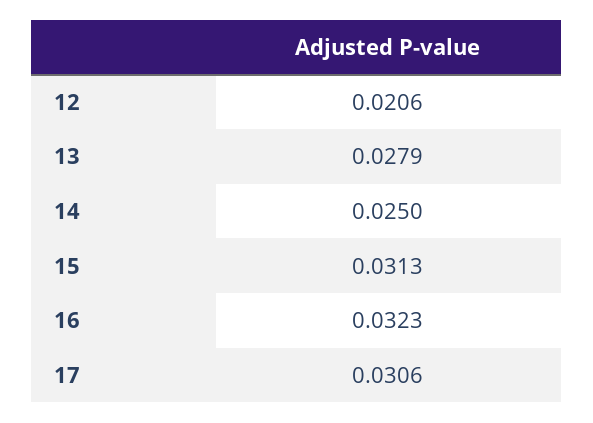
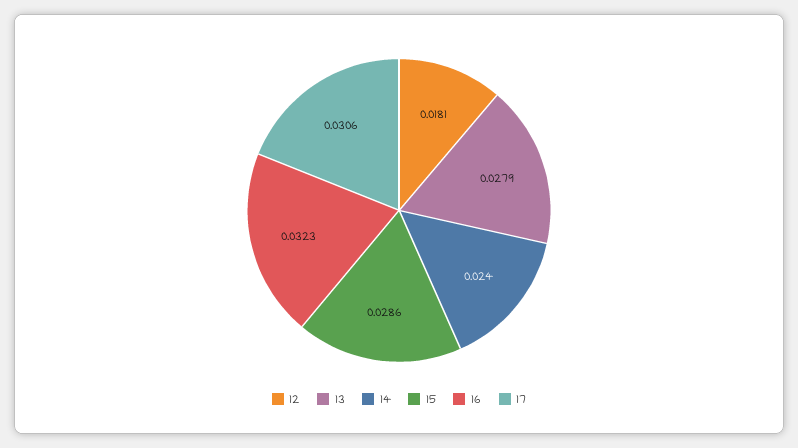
12: 0.0206 -> 0.0181
14: 0.025 -> 0.024
15: 0.0313 -> 0.0286

